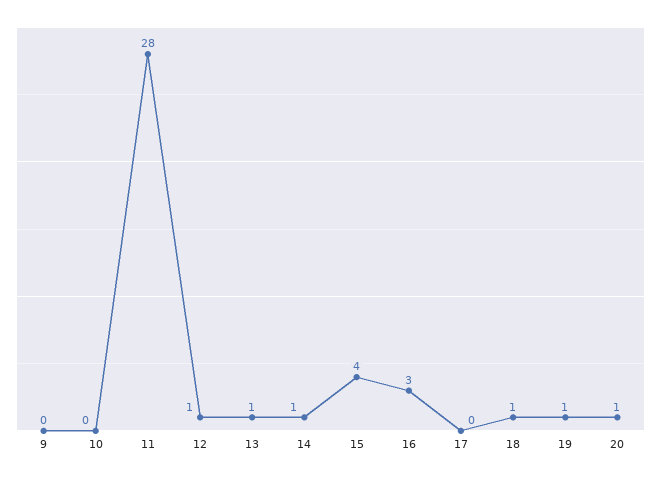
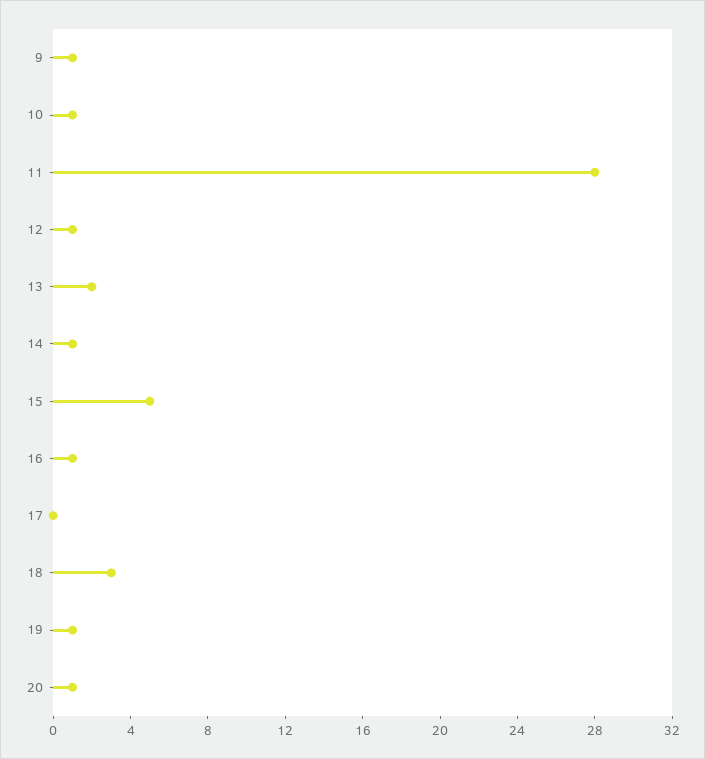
9: 0 -> 1
10: 0 -> 1
13: 1 -> 2
15: 4 -> 5
16: 3 -> 1
18: 1 -> 3

